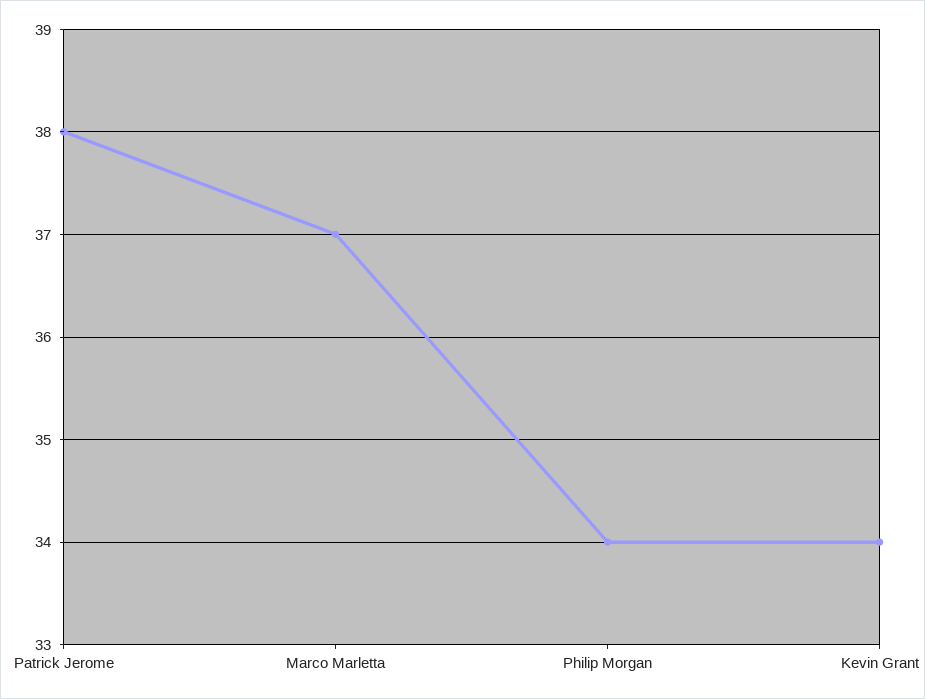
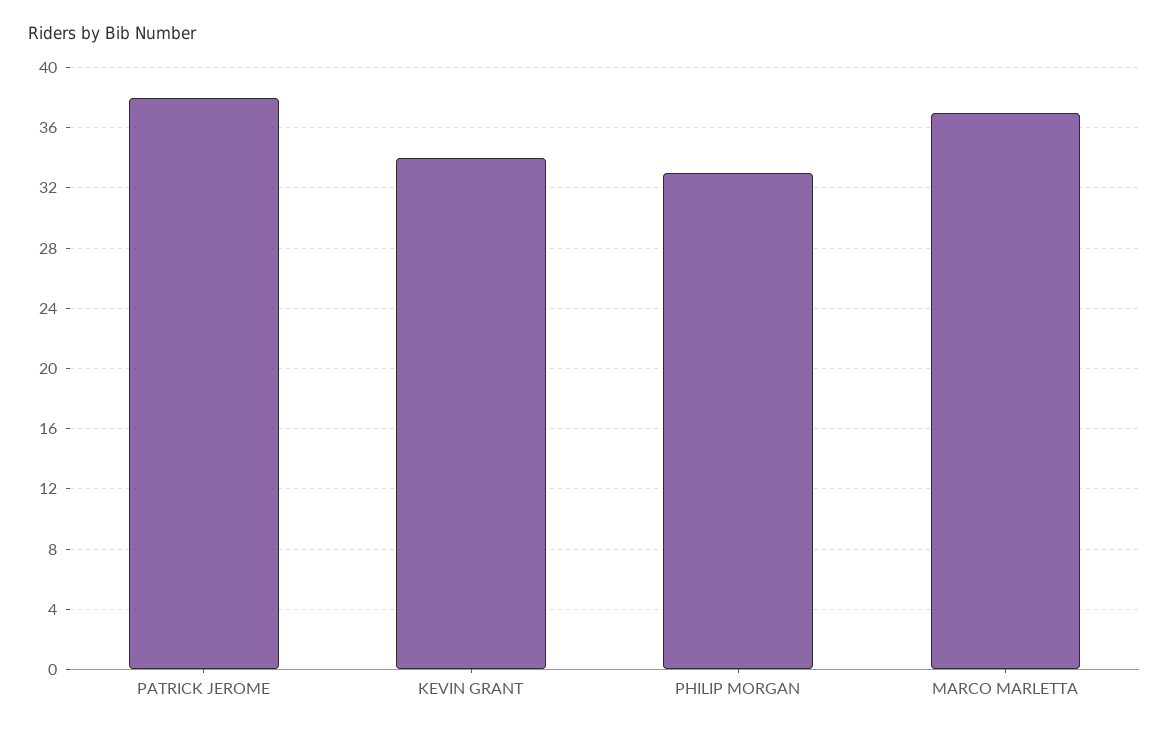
Philip Morgan: 34 -> 33

